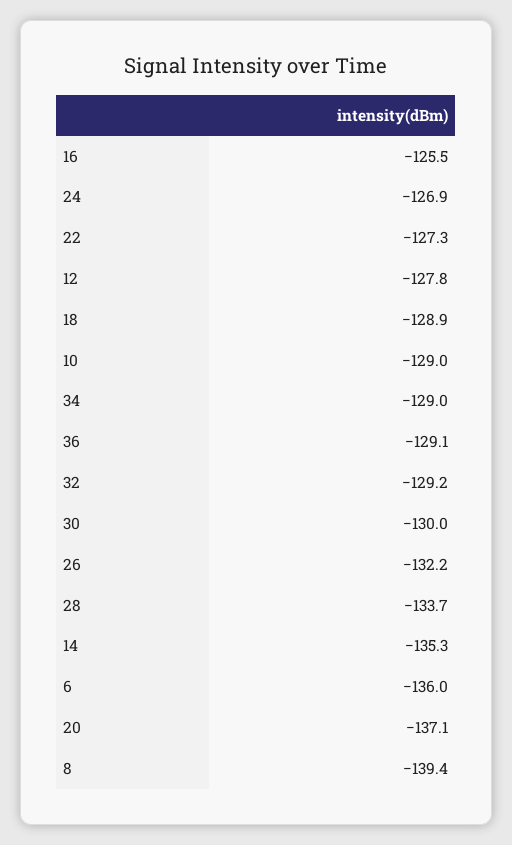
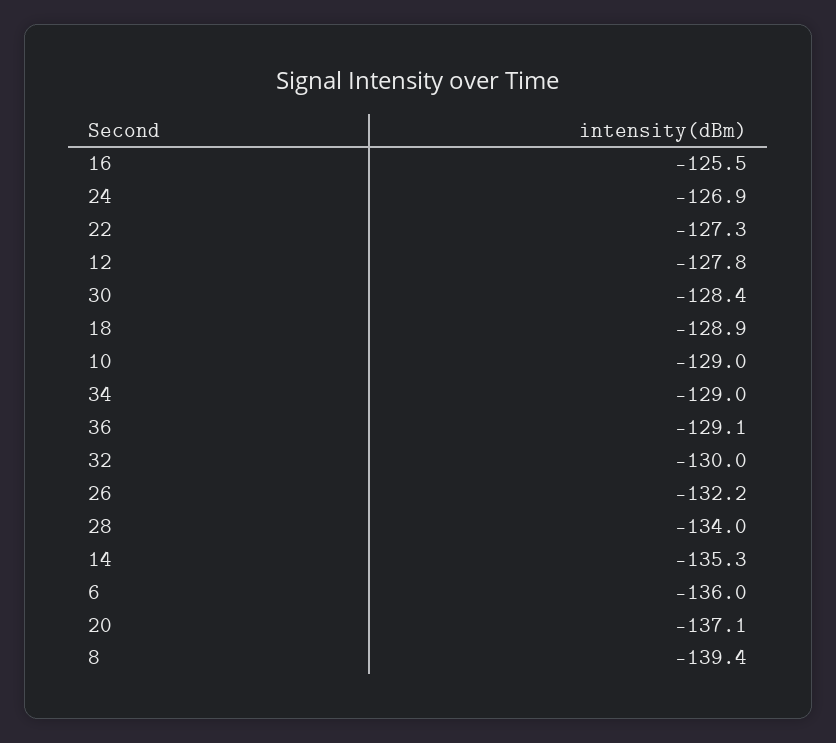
32: -129.2 -> -130
30: -130 -> -128.4
28: -133.7 -> -134

